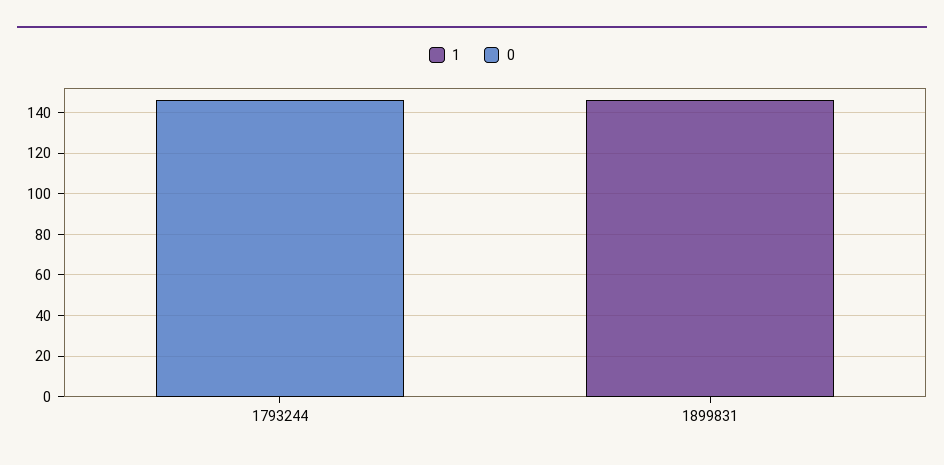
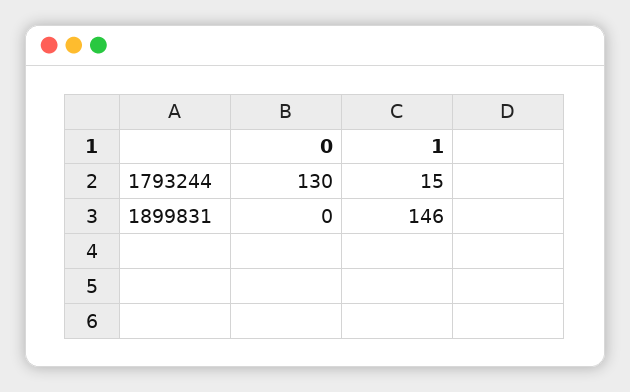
1, 1793244: 0 -> 15
0, 1793244: 145 -> 130

